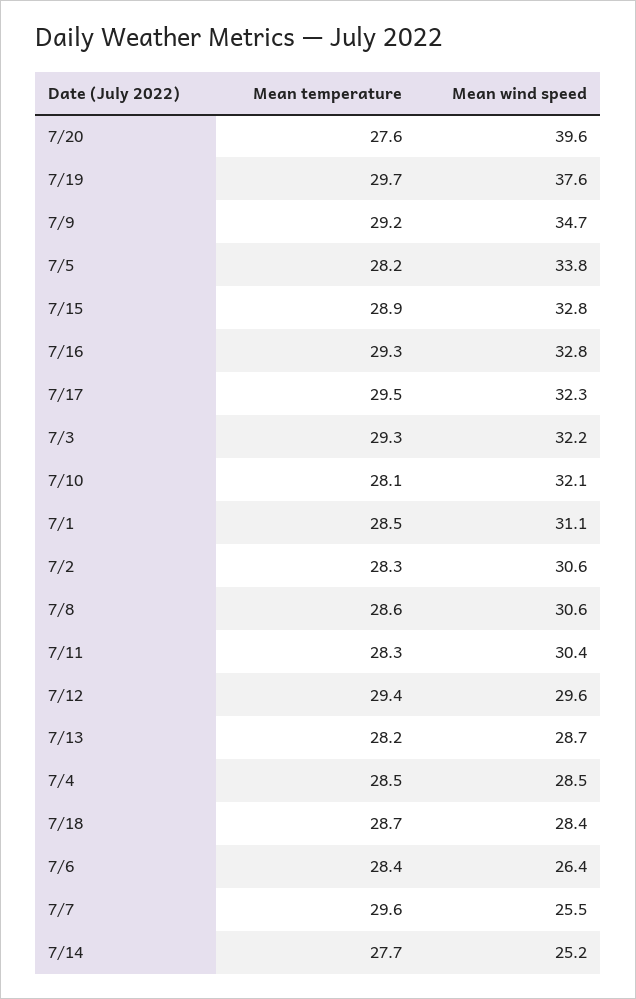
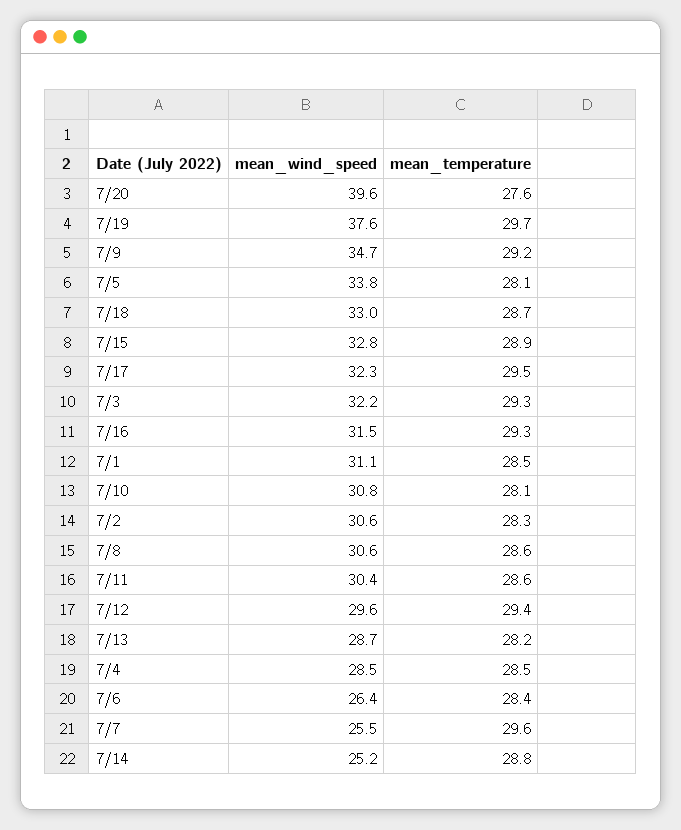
Mean temperature, 7/5: 28.2 -> 28.1
Mean wind speed, 7/16: 32.8 -> 31.5
Mean wind speed, 7/10: 32.1 -> 30.8
Mean temperature, 7/11: 28.3 -> 28.6
Mean wind speed, 7/18: 28.4 -> 33
Mean temperature, 7/14: 27.7 -> 28.8

